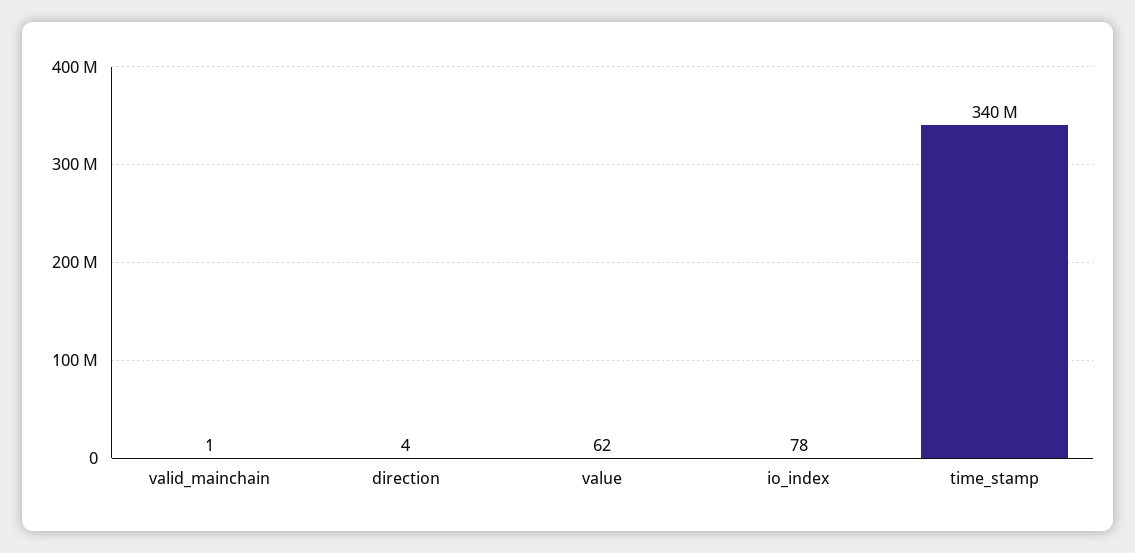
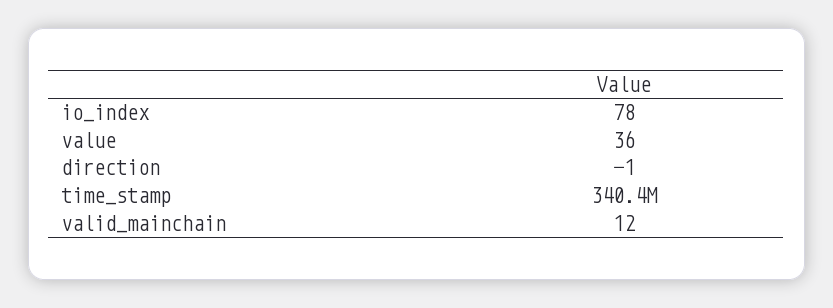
valid_mainchain: 1 -> 12
direction: 4 -> -1
value: 62 -> 36

